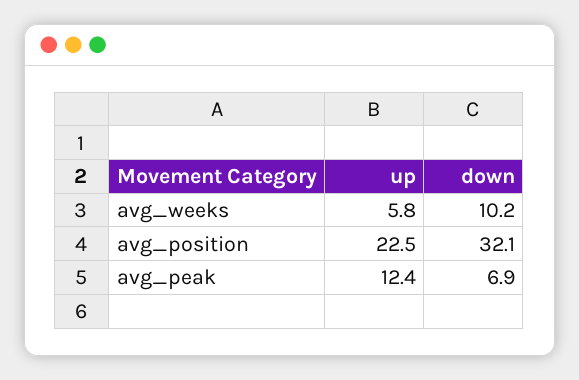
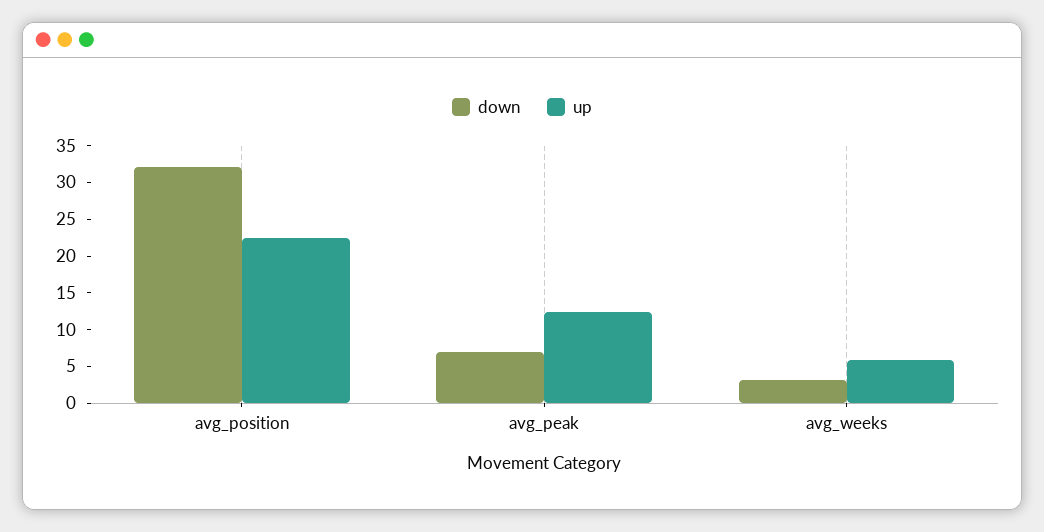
down, avg_weeks: 10.2 -> 2.5

